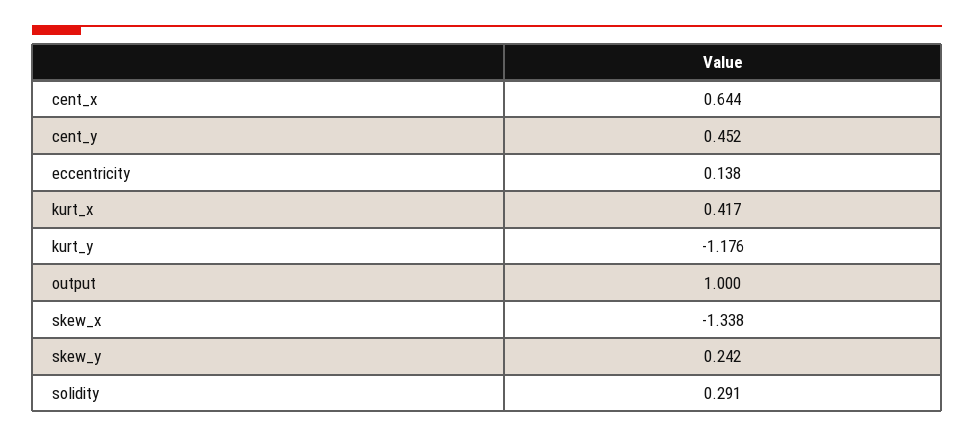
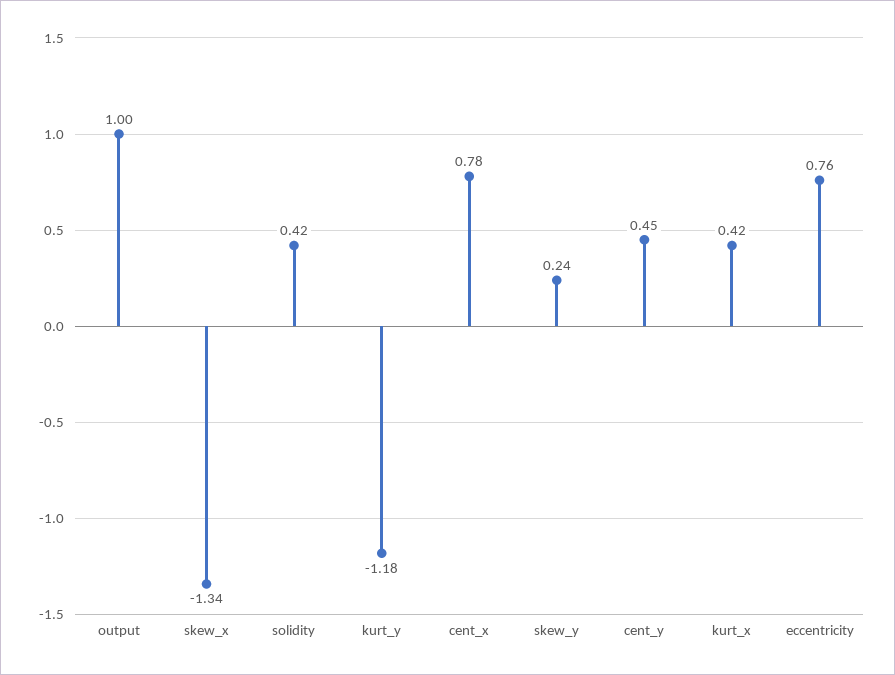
cent_x: 0.644 -> 0.78
eccentricity: 0.138 -> 0.76
solidity: 0.291 -> 0.42

